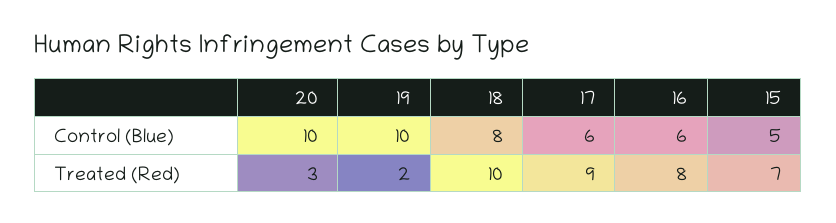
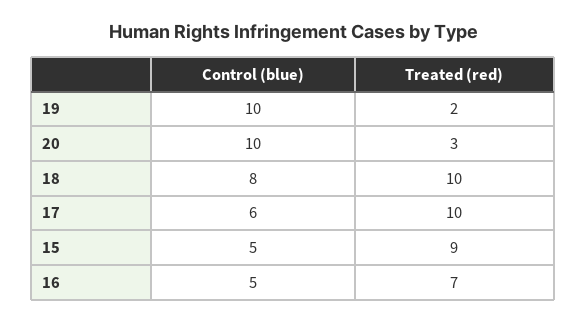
16, Control (Blue): 6 -> 5
17, Treated (Red): 9 -> 10
16, Treated (Red): 8 -> 7
15, Treated (Red): 7 -> 9

